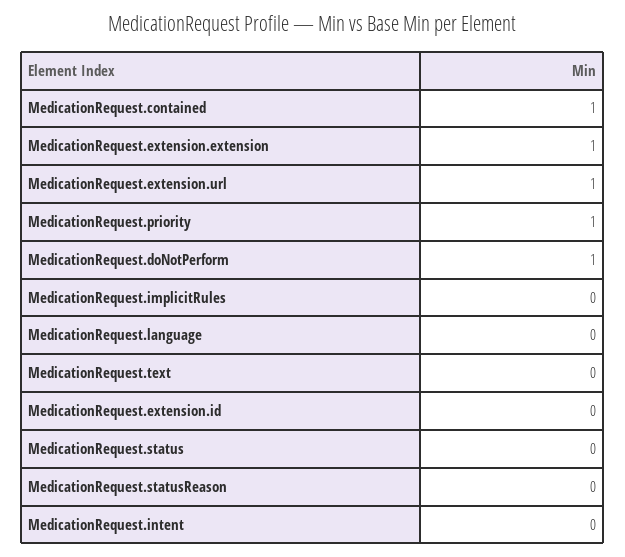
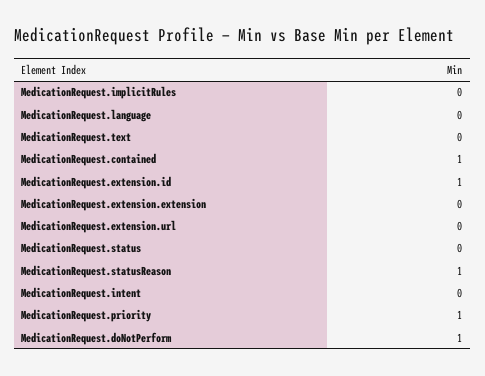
MedicationRequest.extension.extension: 1 -> 0
MedicationRequest.extension.url: 1 -> 0
MedicationRequest.extension.id: 0 -> 1
MedicationRequest.statusReason: 0 -> 1

